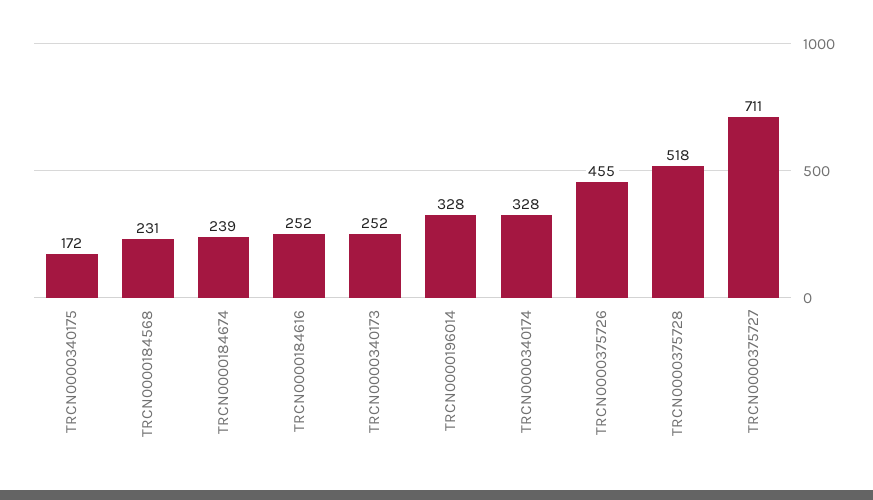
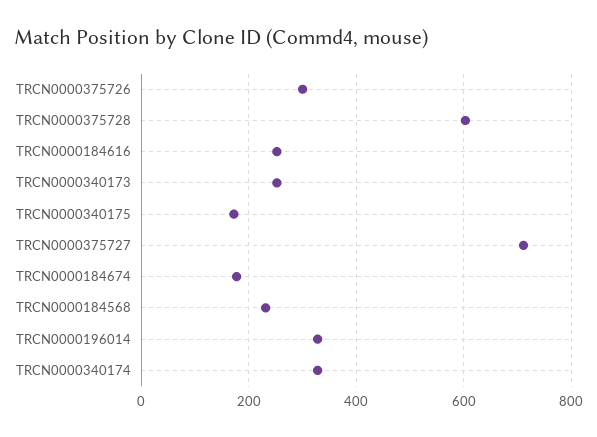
TRCN0000184674: 239 -> 180
TRCN0000375726: 455 -> 300
TRCN0000375728: 518 -> 600

